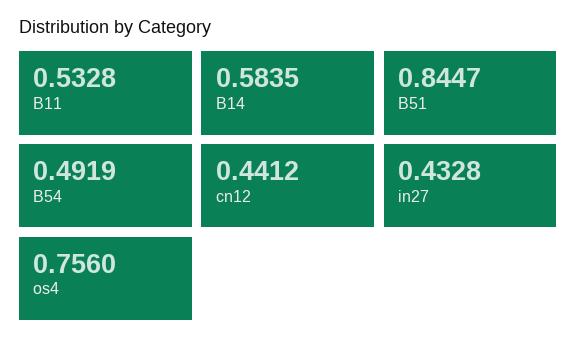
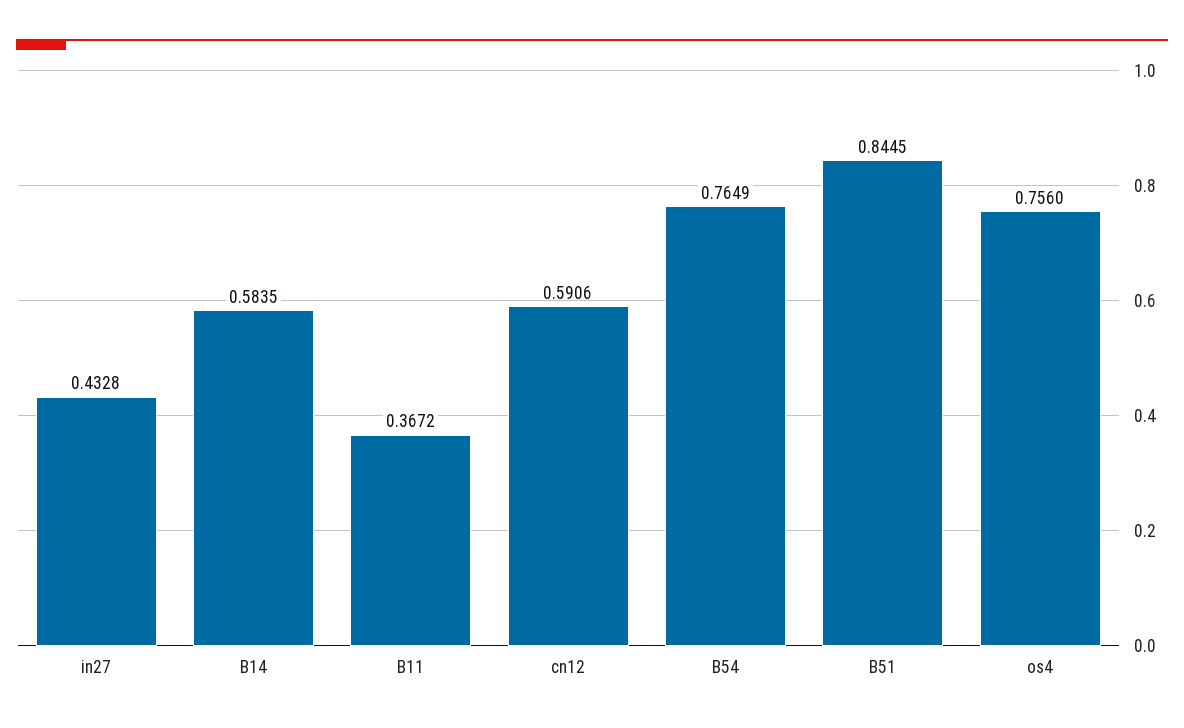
B11: 0.5328 -> 0.3672
B51: 0.8447 -> 0.8445
B54: 0.4919 -> 0.7649
cn12: 0.4412 -> 0.5906

